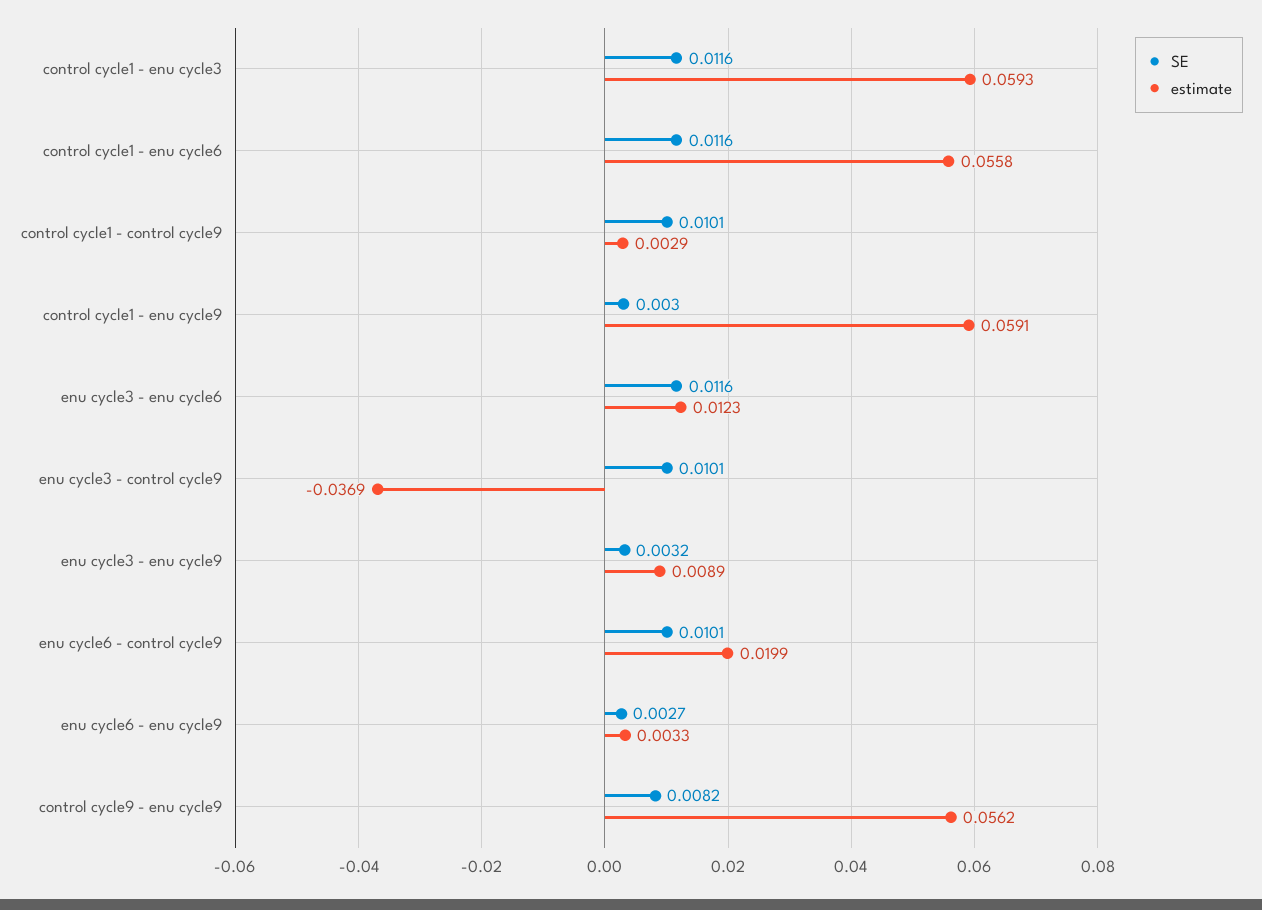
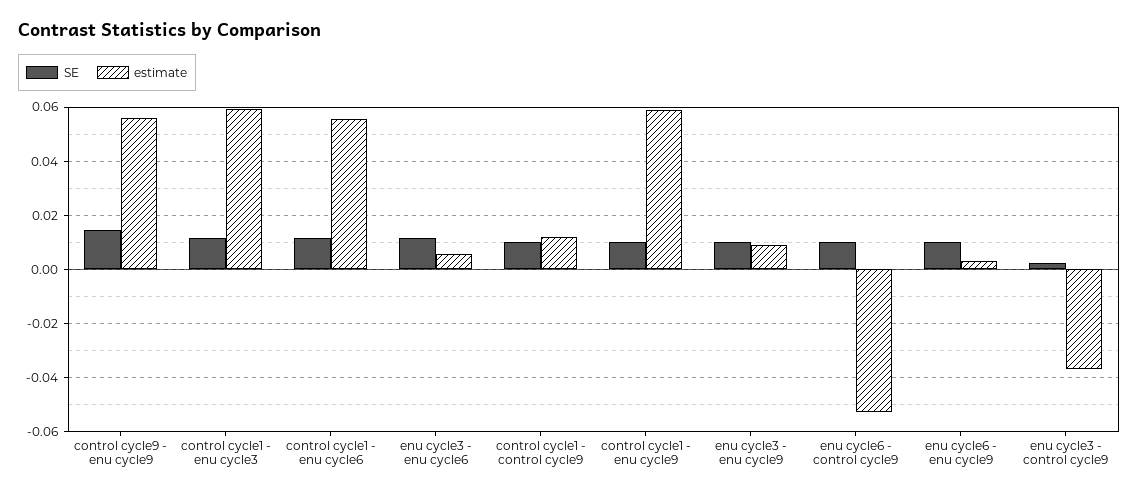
estimate, control cycle1 - control cycle9: 0.0029 -> 0.0125
SE, control cycle1 - enu cycle9: 0.003 -> 0.01
estimate, enu cycle3 - enu cycle6: 0.0123 -> 0.005
SE, enu cycle3 - control cycle9: 0.0101 -> 0.0025
SE, enu cycle3 - enu cycle9: 0.0032 -> 0.01
estimate, enu cycle6 - control cycle9: 0.0199 -> -0.0525
SE, enu cycle6 - enu cycle9: 0.0027 -> 0.01
SE, control cycle9 - enu cycle9: 0.0082 -> 0.015

